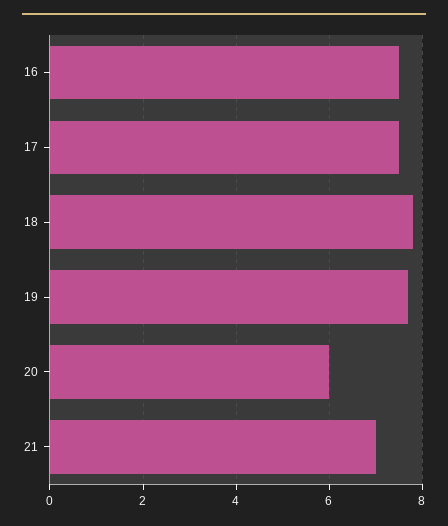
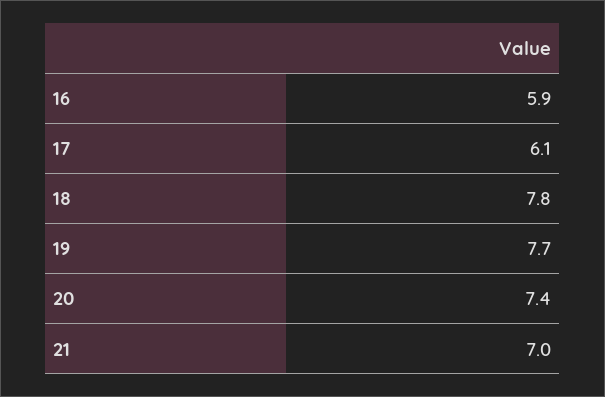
16: 7.5 -> 5.9
17: 7.5 -> 6.1
20: 6 -> 7.4

